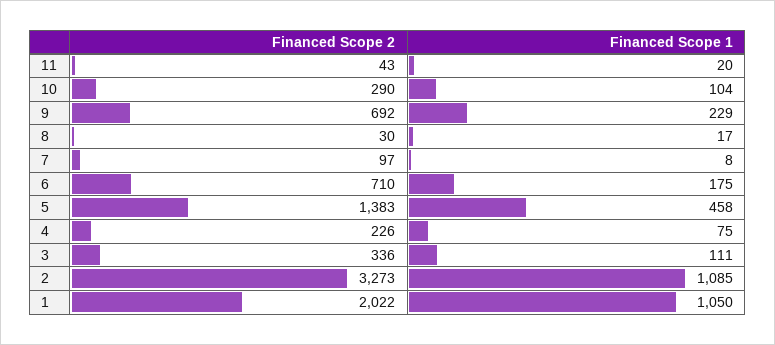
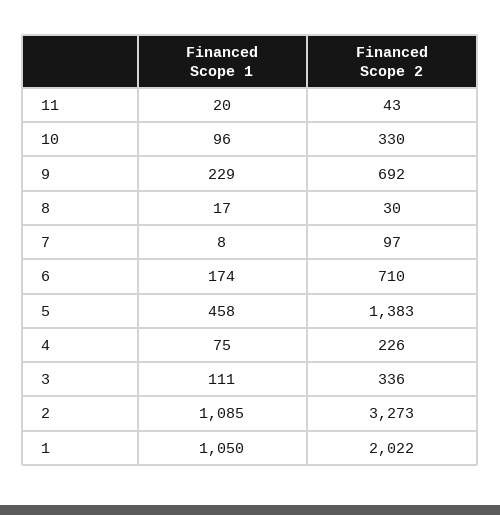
Financed Scope 2, 10: 290 -> 330
Financed Scope 1, 10: 104 -> 96
Financed Scope 1, 6: 175 -> 174

